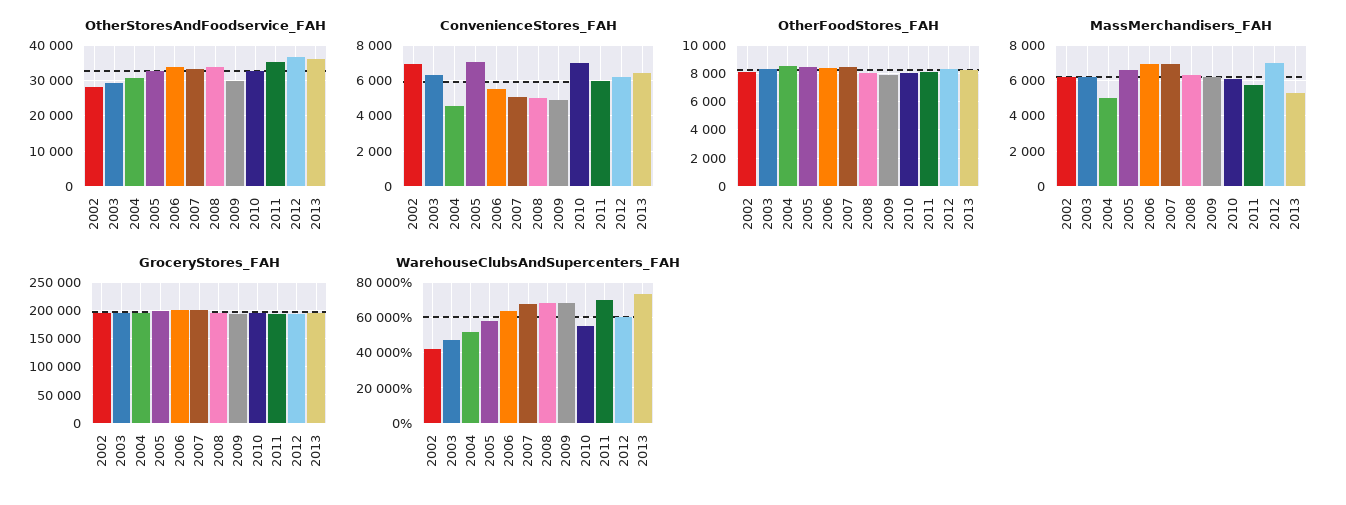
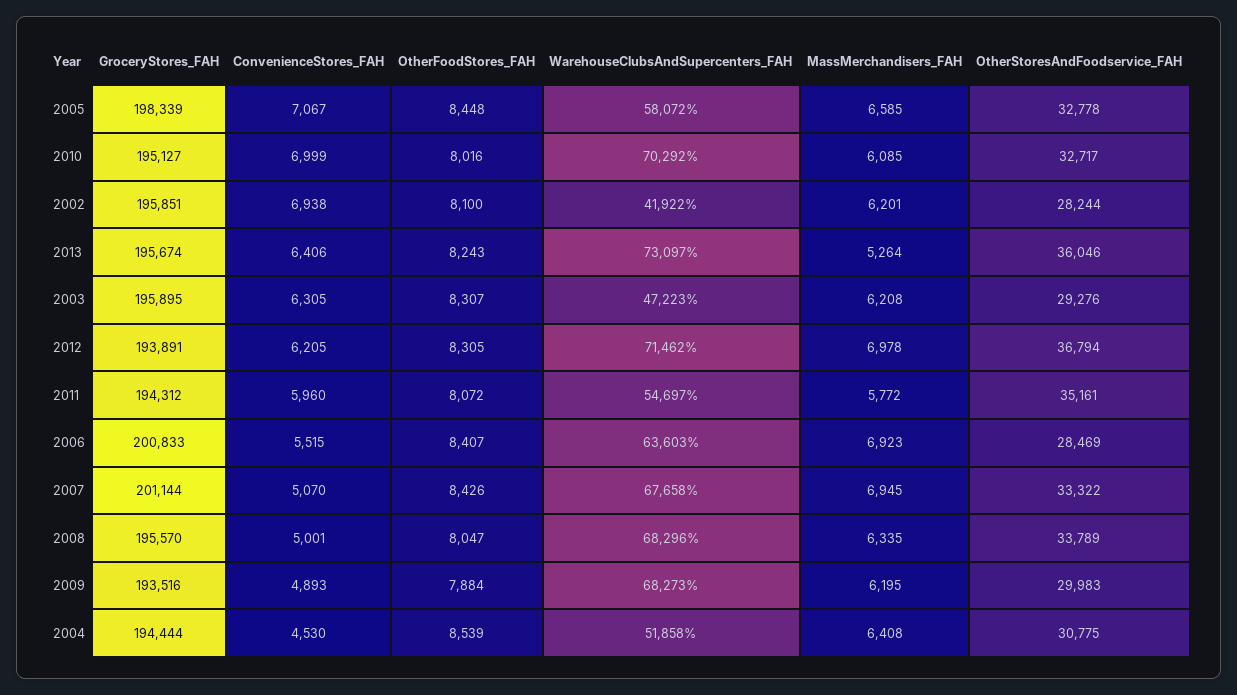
OtherStoresAndFoodservice_FAH, 2006: 34000 -> 28469
MassMerchandisers_FAH, 2004: 5000 -> 6408
WarehouseClubsAndSupercenters_FAH, 2010: 55000 -> 70292
WarehouseClubsAndSupercenters_FAH, 2011: 70000 -> 54697
WarehouseClubsAndSupercenters_FAH, 2012: 60000 -> 71462

